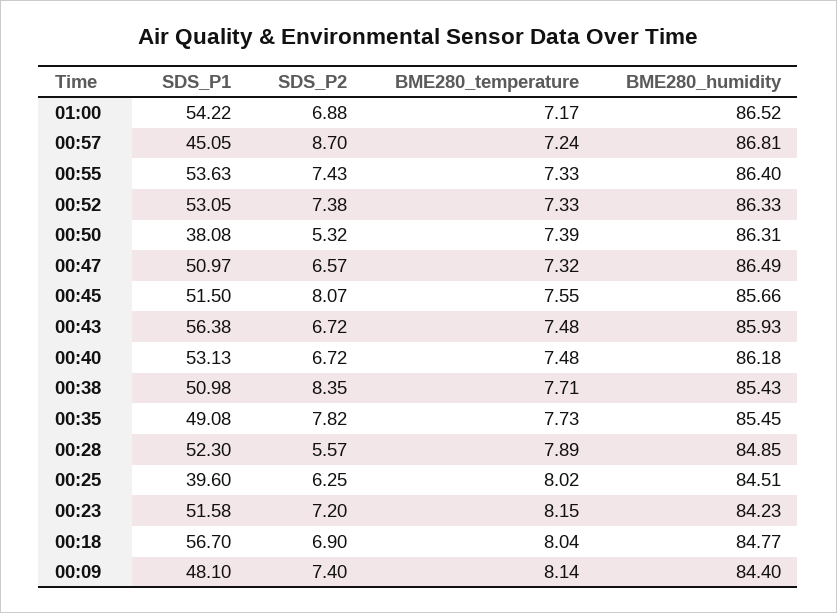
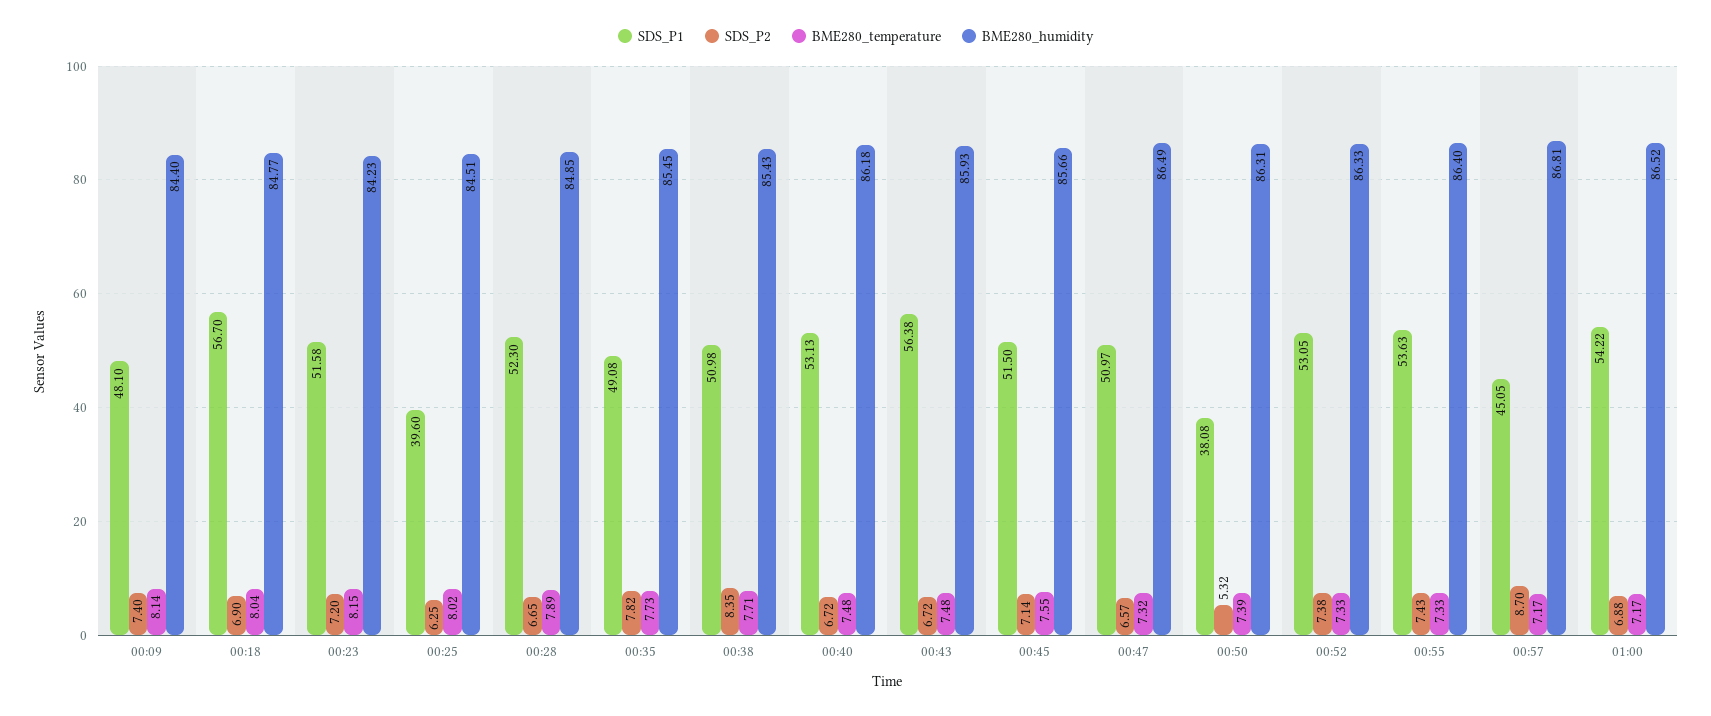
BME280_temperature, 00:57: 7.24 -> 7.17
SDS_P2, 00:45: 8.07 -> 7.14
SDS_P2, 00:28: 5.57 -> 6.65

